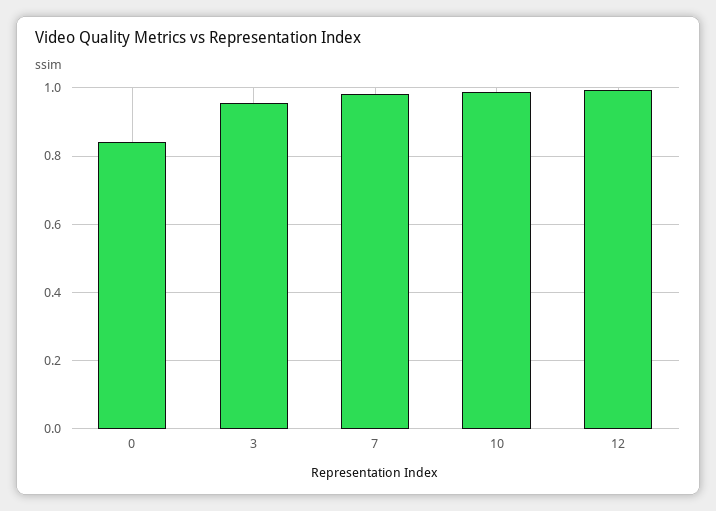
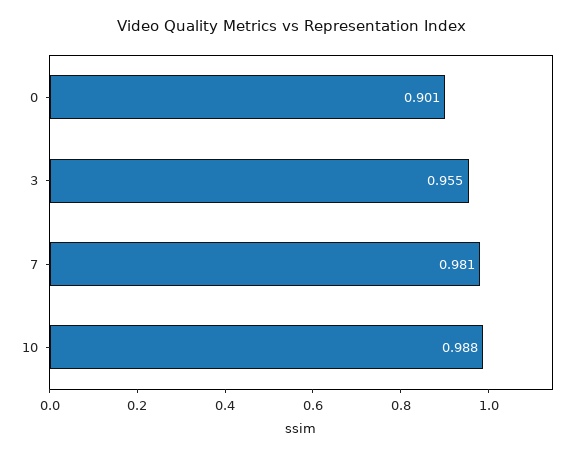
0: 0.84 -> 0.901
12: 1 -> none

